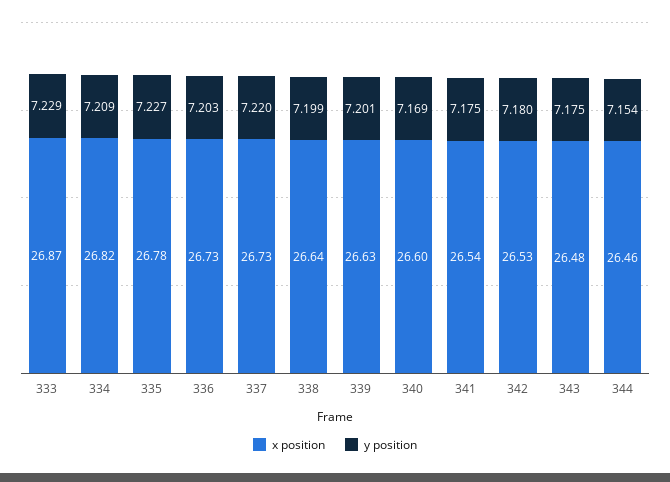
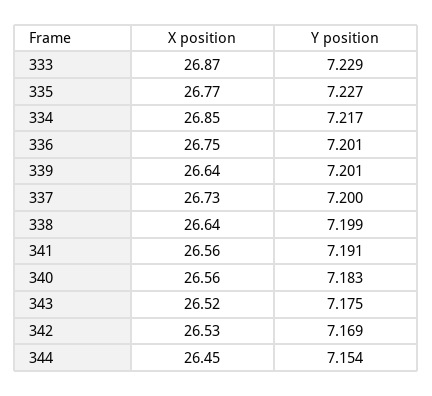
x position, 334: 26.82 -> 26.85
y position, 334: 7.209 -> 7.217
x position, 335: 26.78 -> 26.77
x position, 336: 26.73 -> 26.75
y position, 336: 7.203 -> 7.201
y position, 337: 7.22 -> 7.2
x position, 339: 26.63 -> 26.64
x position, 340: 26.6 -> 26.56
y position, 340: 7.169 -> 7.183
x position, 341: 26.54 -> 26.56
y position, 341: 7.175 -> 7.191
y position, 342: 7.18 -> 7.169
x position, 343: 26.48 -> 26.52
x position, 344: 26.46 -> 26.45

